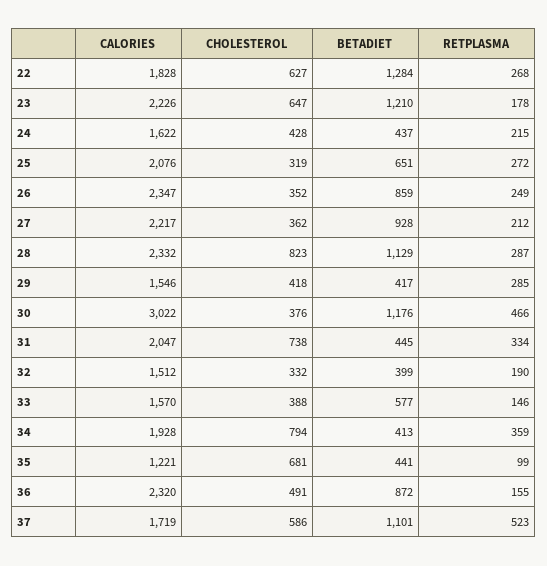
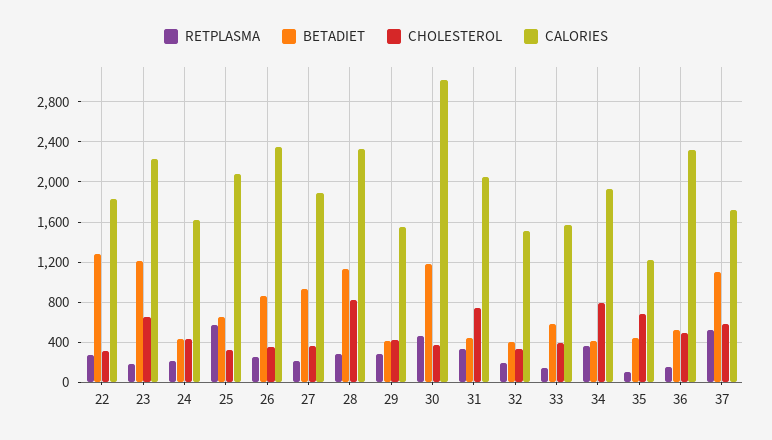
CHOLESTEROL, 22: 627 -> 300
RETPLASMA, 25: 272 -> 600
CALORIES, 27: 2217 -> 1900
BETADIET, 36: 872 -> 500

